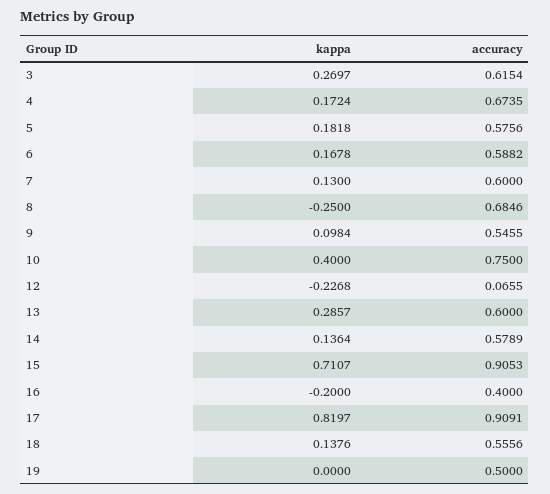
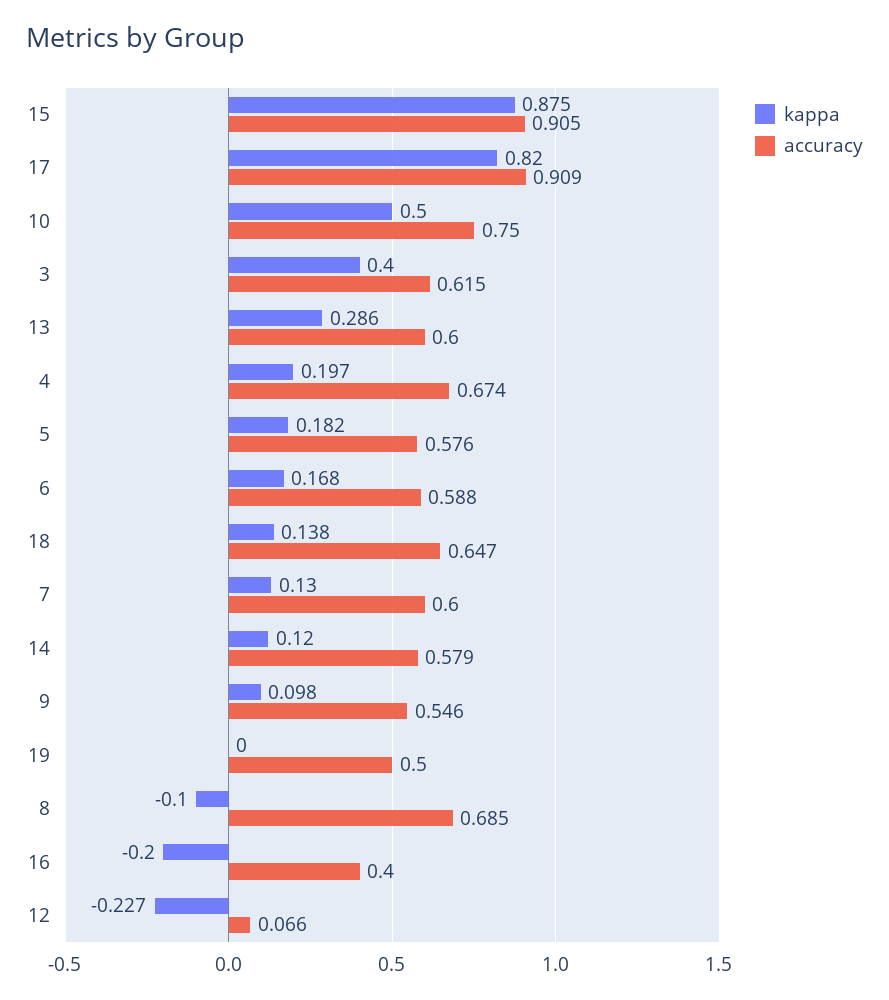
kappa, 3: 0.2697 -> 0.4
kappa, 4: 0.1724 -> 0.197
kappa, 8: -0.25 -> -0.1
kappa, 10: 0.4 -> 0.5
kappa, 14: 0.1364 -> 0.12
kappa, 15: 0.7107 -> 0.875
accuracy, 18: 0.5556 -> 0.647

